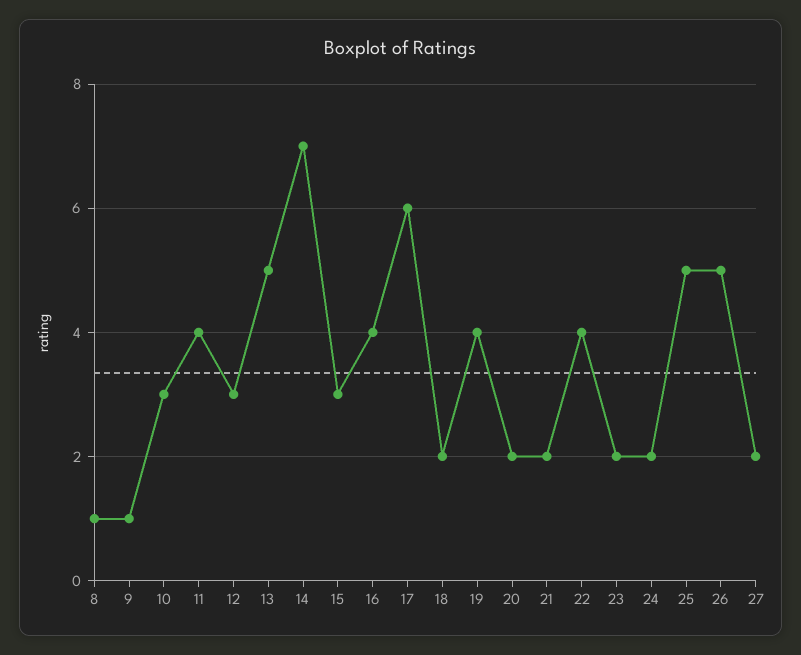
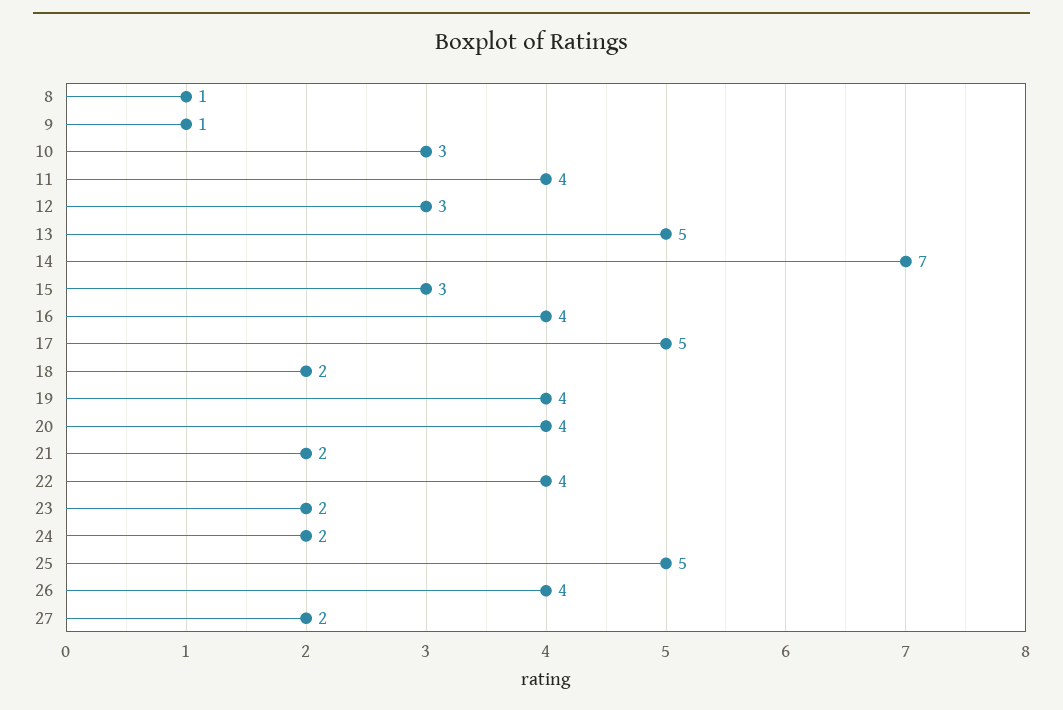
17: 6 -> 5
20: 2 -> 4
26: 5 -> 4

